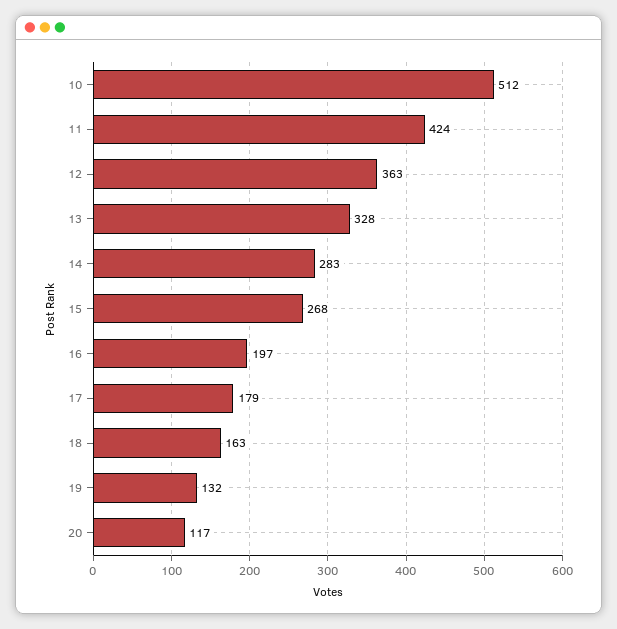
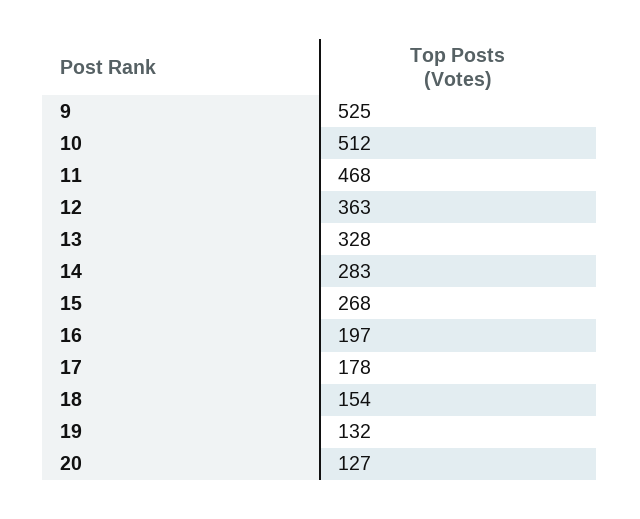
11: 424 -> 468
17: 179 -> 178
18: 163 -> 154
20: 117 -> 127
9: none -> 525

